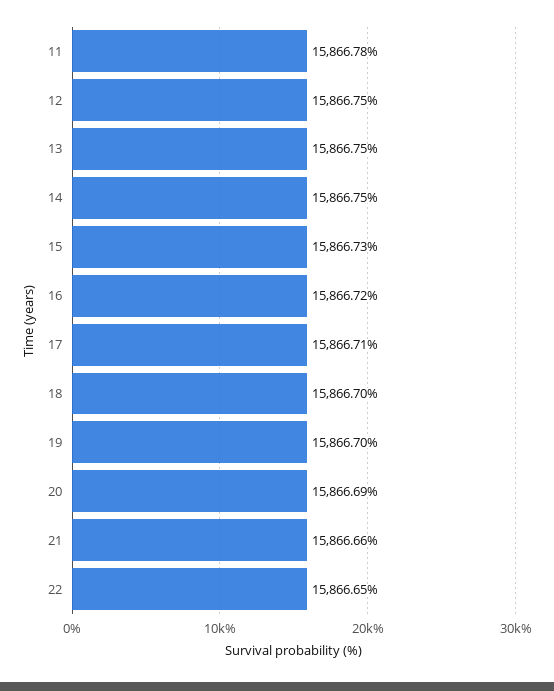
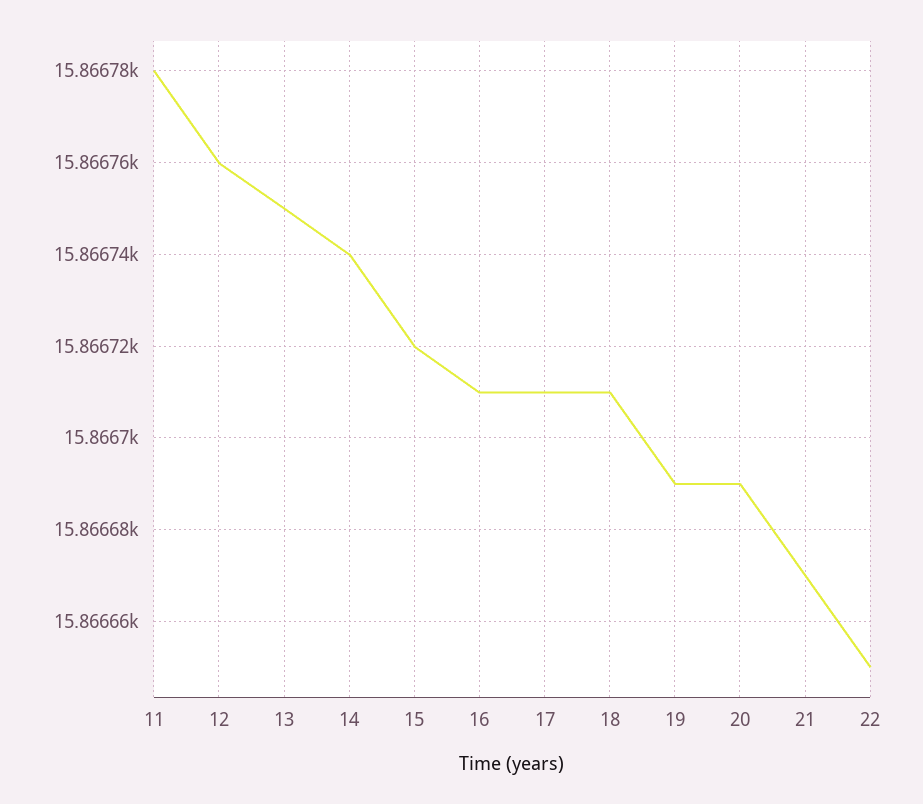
12: 15866.75 -> 15866.76
14: 15866.75 -> 15866.74
15: 15866.73 -> 15866.72
16: 15866.72 -> 15866.71
18: 15866.7 -> 15866.71
19: 15866.7 -> 15866.69
21: 15866.66 -> 15866.67

